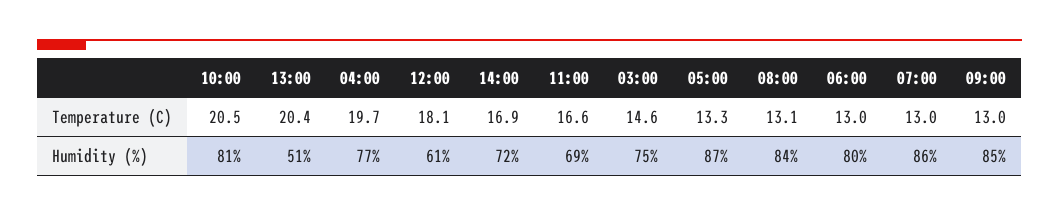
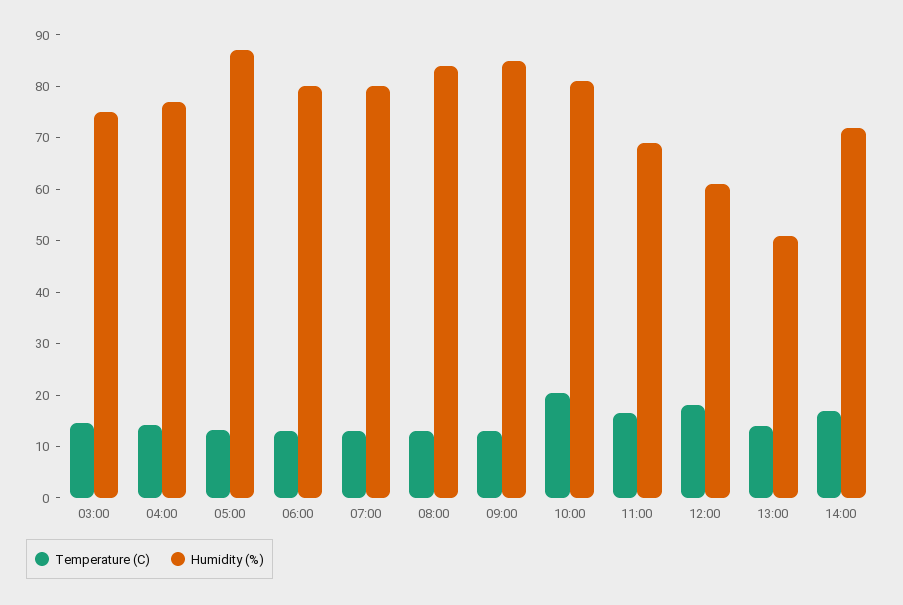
Temperature (C), 13:00: 20.4 -> 14
Temperature (C), 04:00: 19.7 -> 14
Humidity (%), 07:00: 86 -> 80

